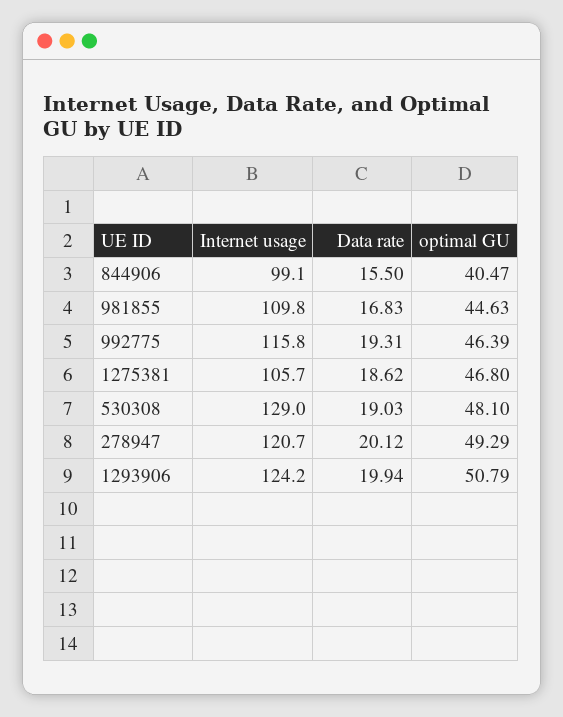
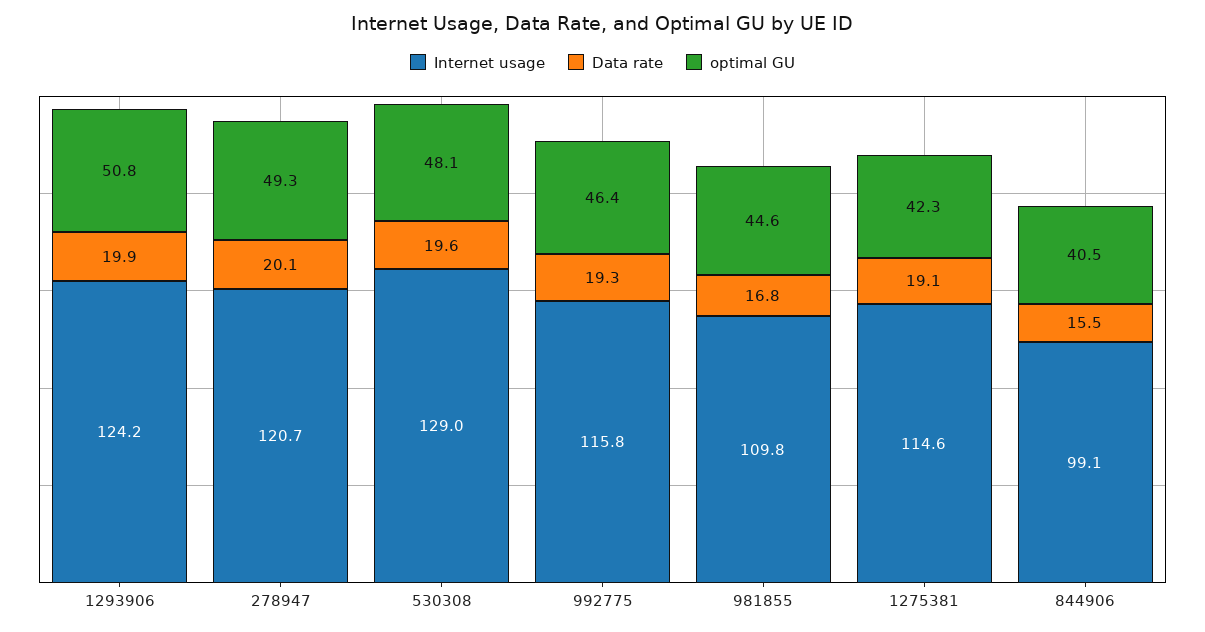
Internet usage, 1275381: 105.7 -> 114.6
Data rate, 1275381: 18.62 -> 19.1
optimal GU, 1275381: 46.8 -> 42.3
Data rate, 530308: 19.03 -> 19.6

